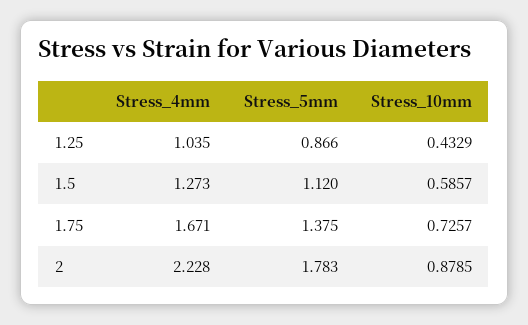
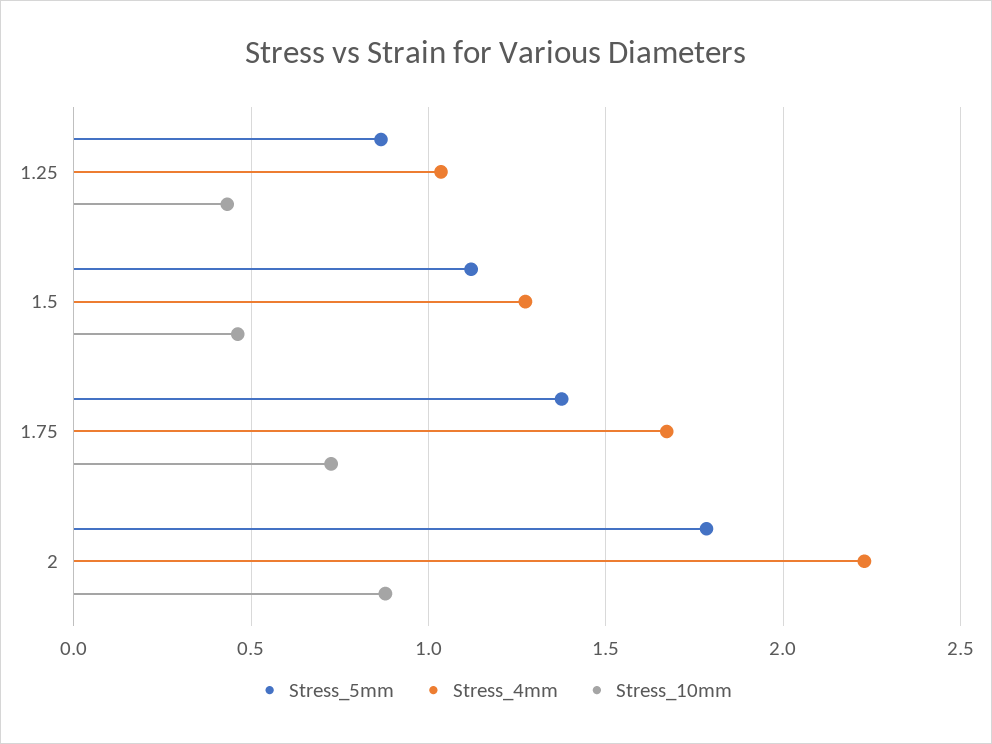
Stress_10mm, 1.5: 0.5857 -> 0.45

